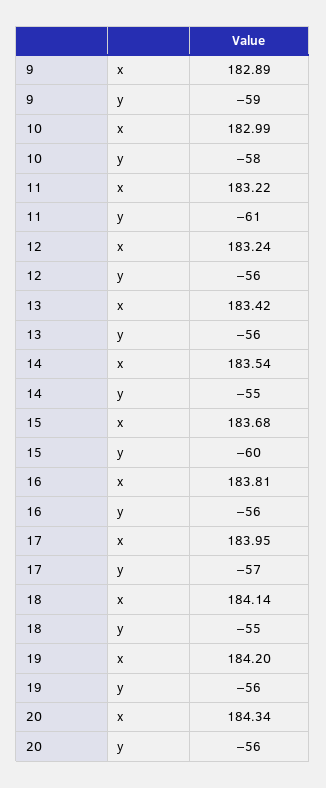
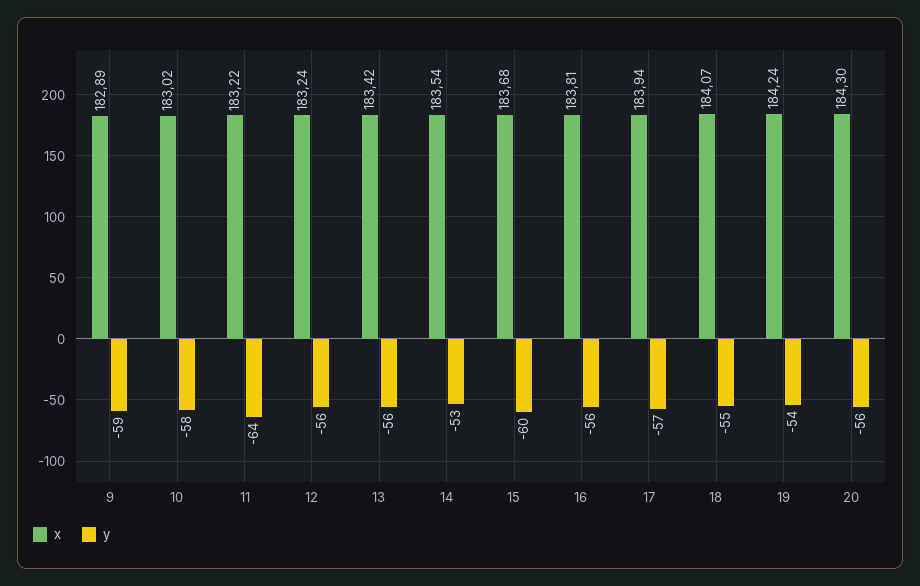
x, 10: 182.99 -> 183.02
y, 11: -61 -> -64
y, 14: -55 -> -53
x, 17: 183.95 -> 183.94
x, 18: 184.14 -> 184.07
x, 19: 184.2 -> 184.24
y, 19: -56 -> -54
x, 20: 184.34 -> 184.3

